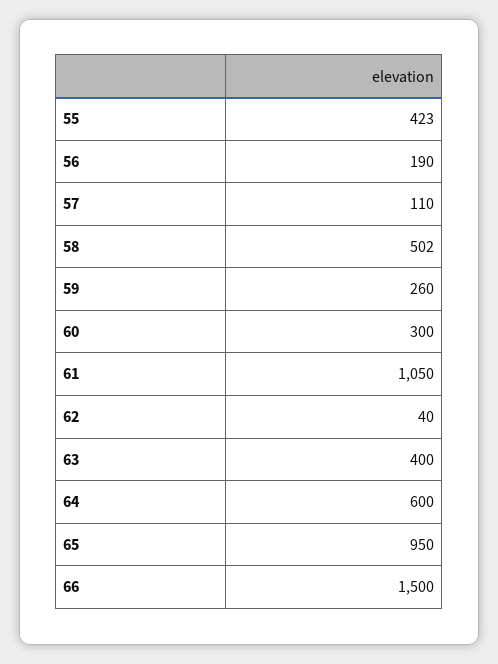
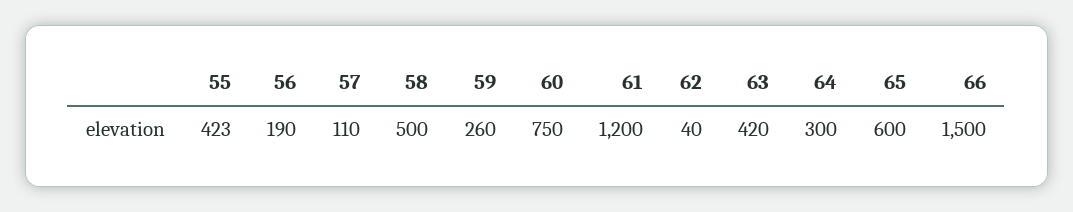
58: 502 -> 500
60: 300 -> 750
61: 1050 -> 1200
63: 400 -> 420
64: 600 -> 300
65: 950 -> 600

